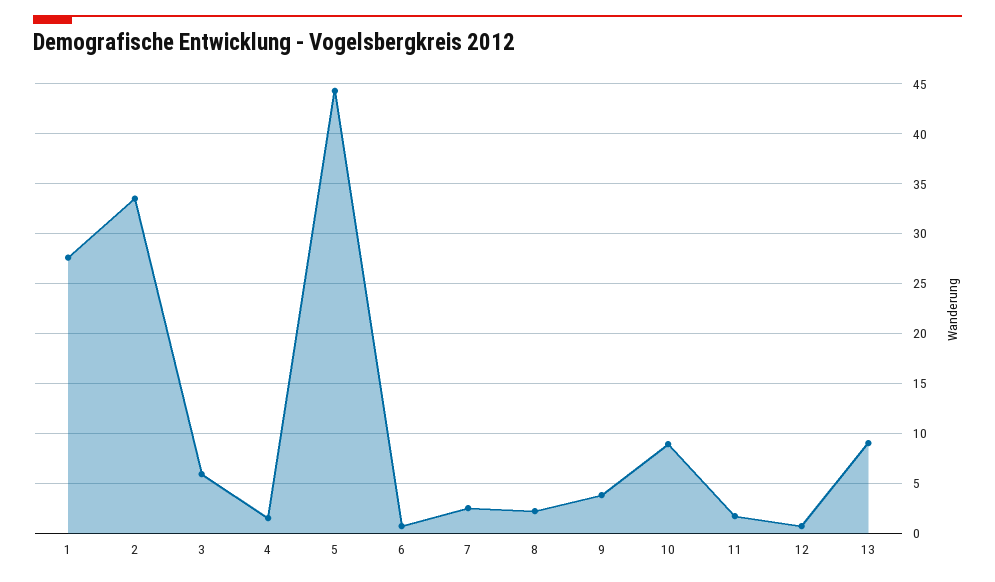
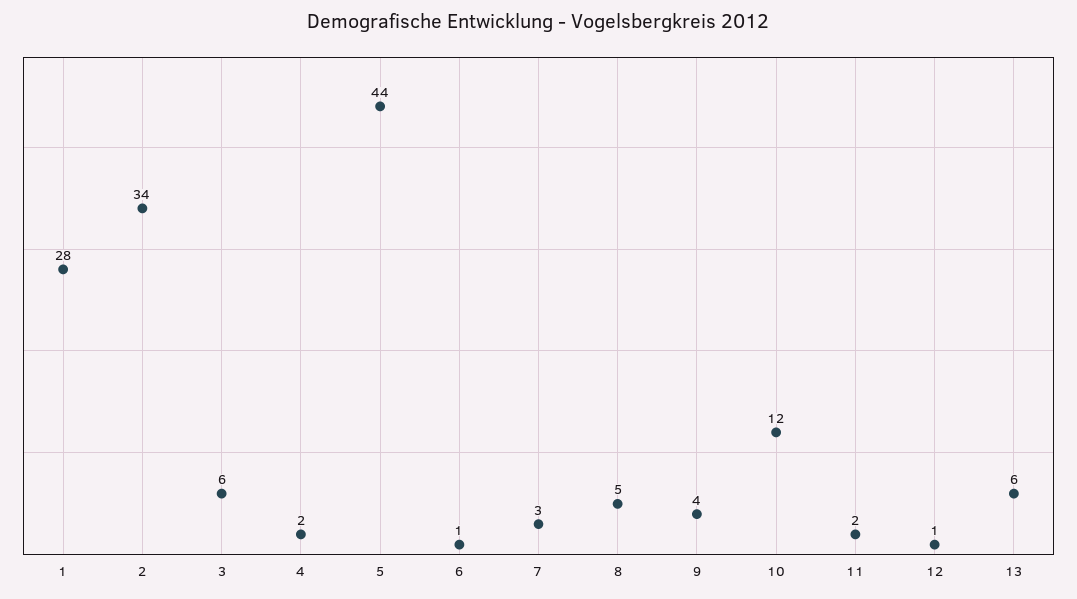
8: 2 -> 5
10: 9 -> 12
13: 9 -> 6

